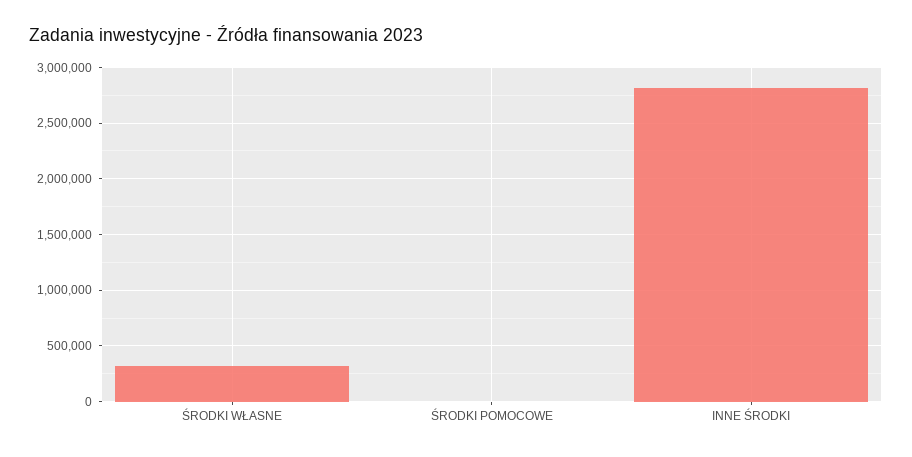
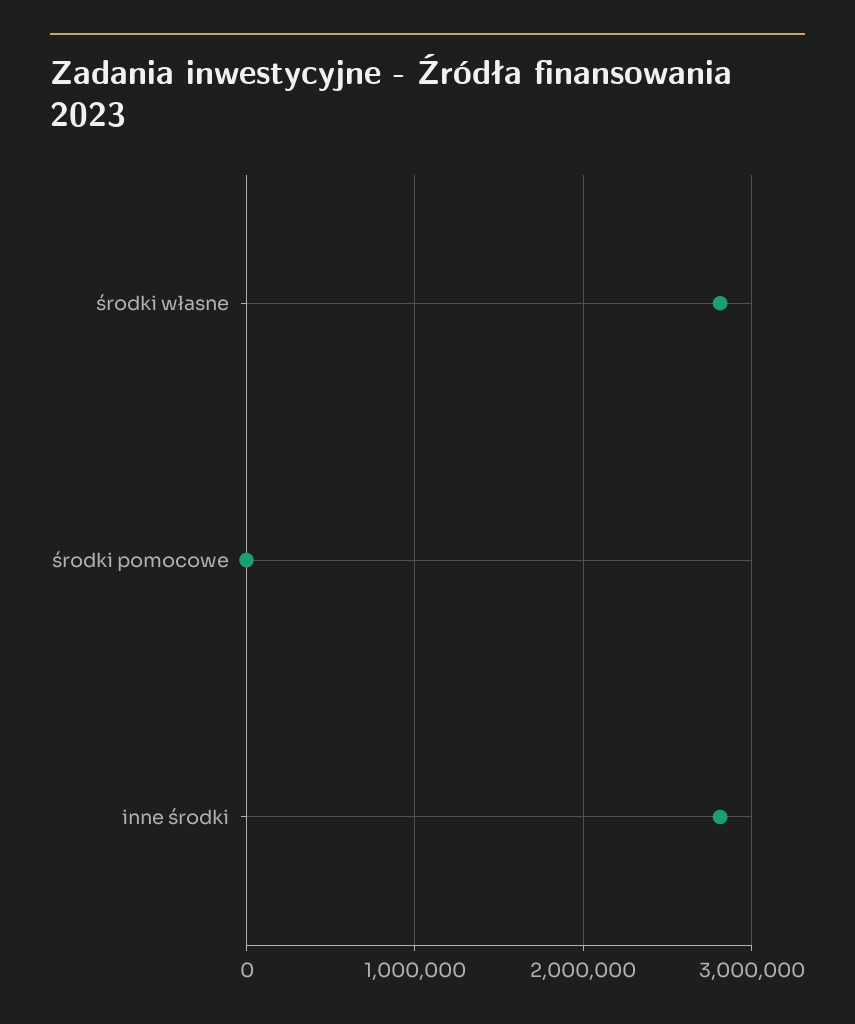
ŚRODKI WŁASNE: 300000 -> 2800000

